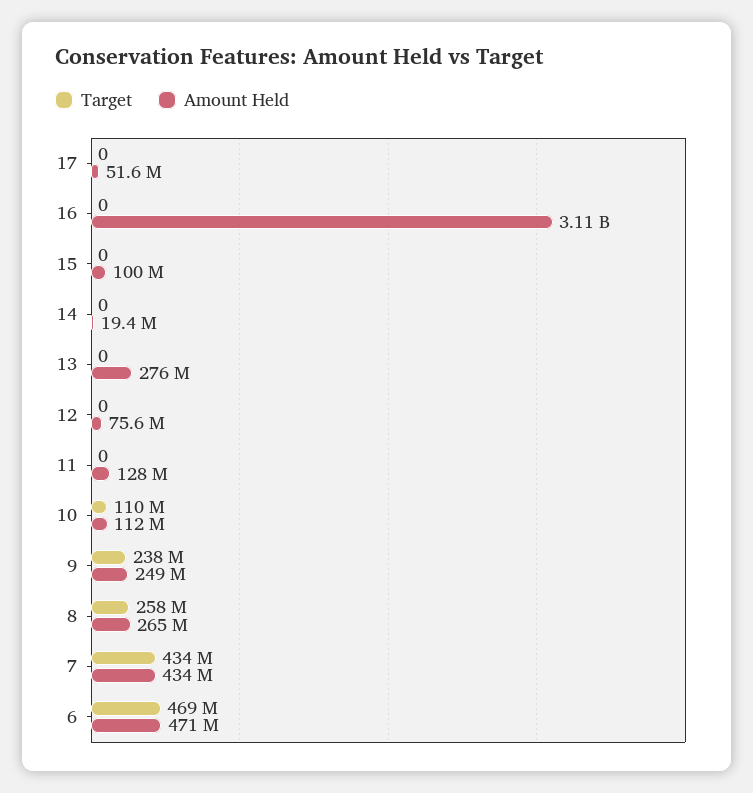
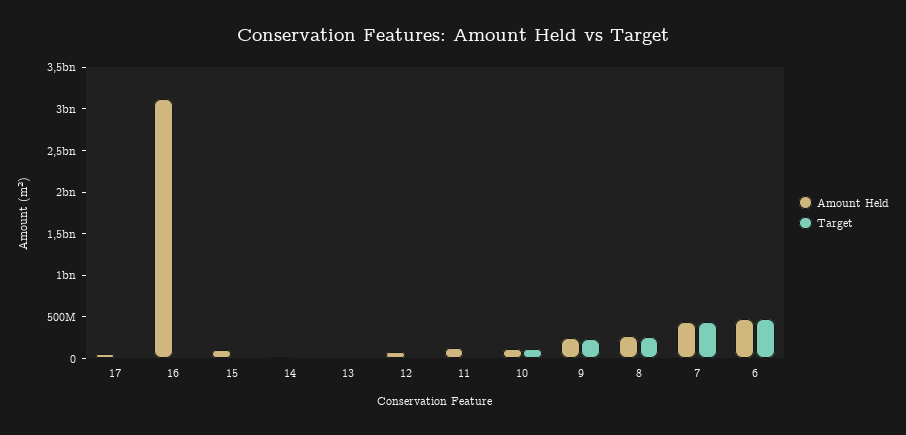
Amount Held, 13: 276000000 -> 0

